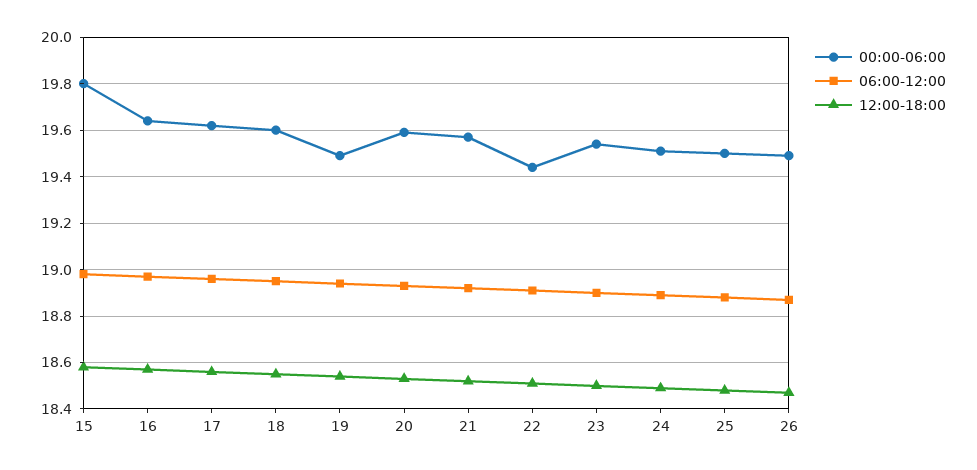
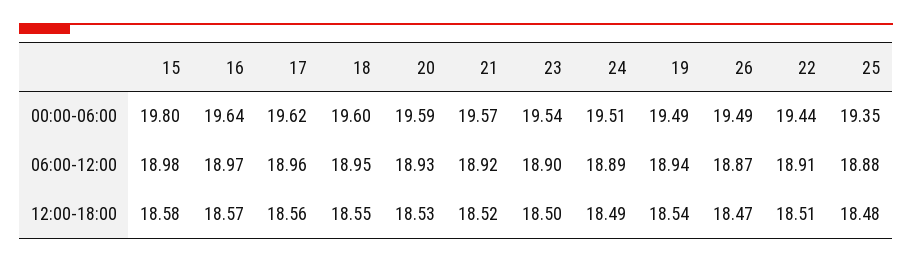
00:00-06:00, 25: 19.5 -> 19.35

